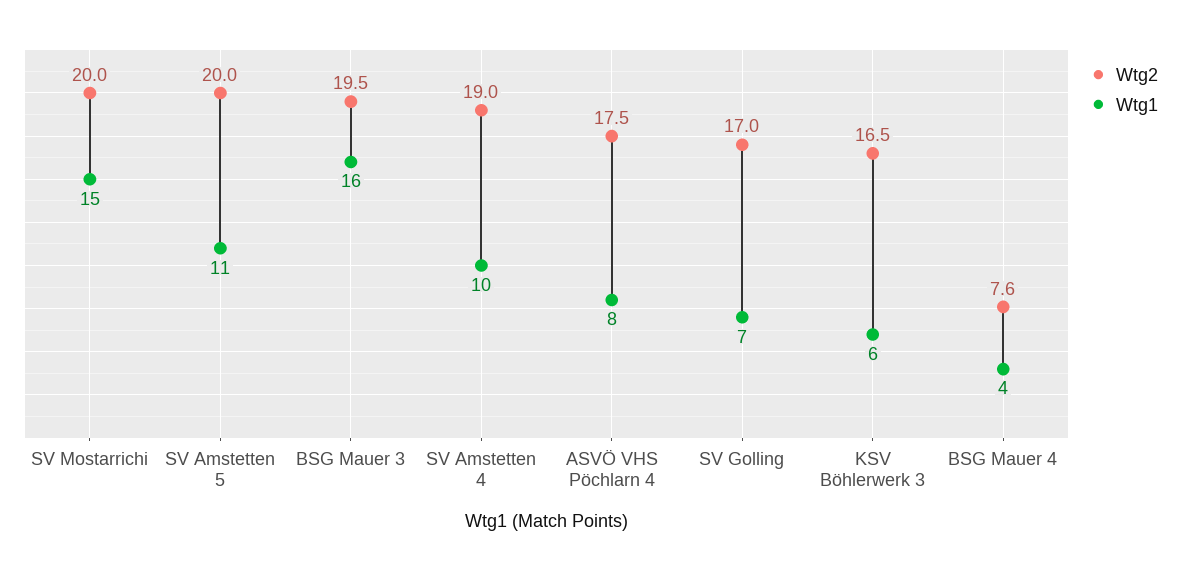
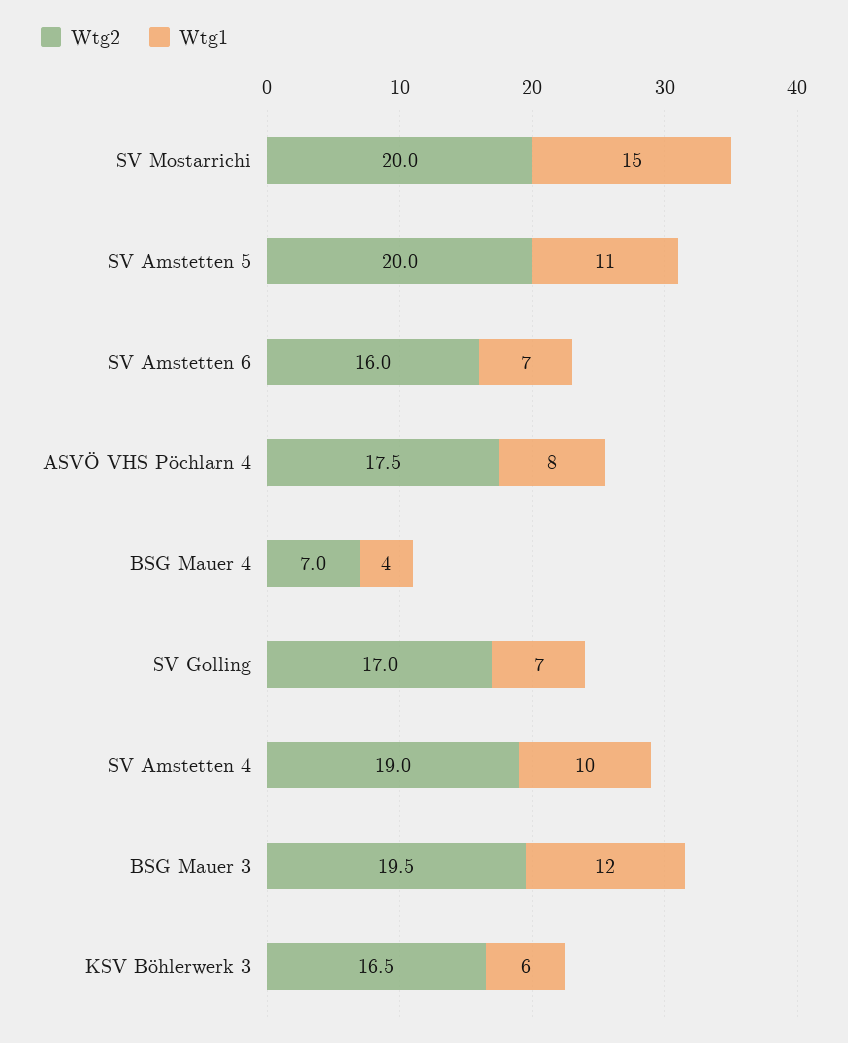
Wtg1, BSG Mauer 3: 16 -> 12
Wtg2, BSG Mauer 4: 7.6 -> 7
Wtg2, SV Amstetten 6: none -> 16
Wtg1, SV Amstetten 6: none -> 7

